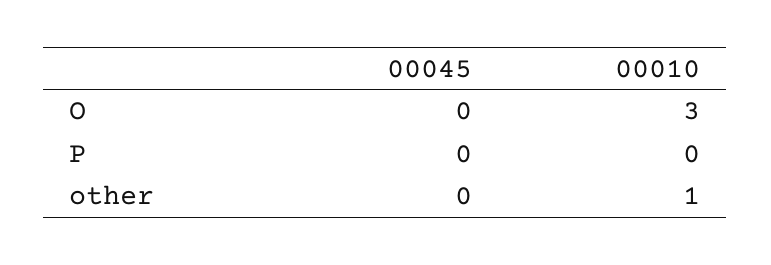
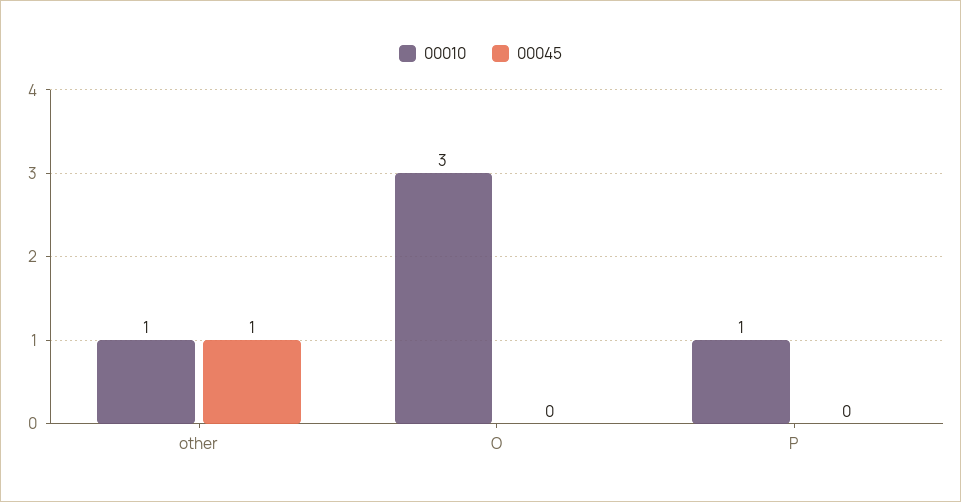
00010, P: 0 -> 1
00045, other: 0 -> 1

